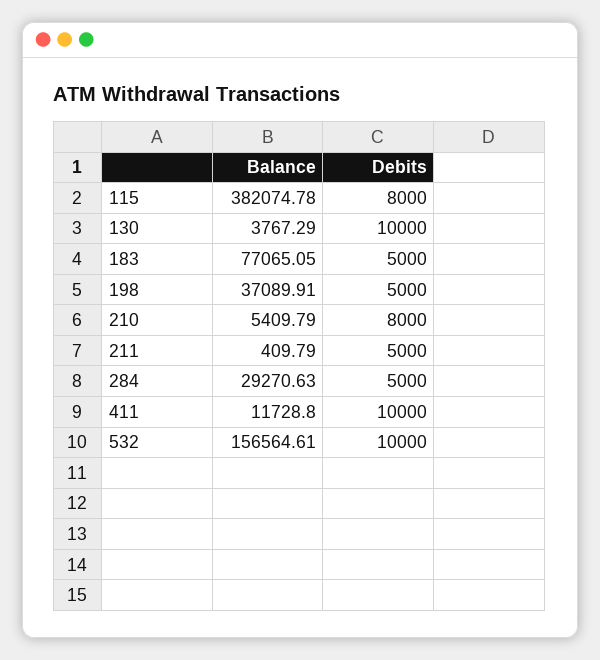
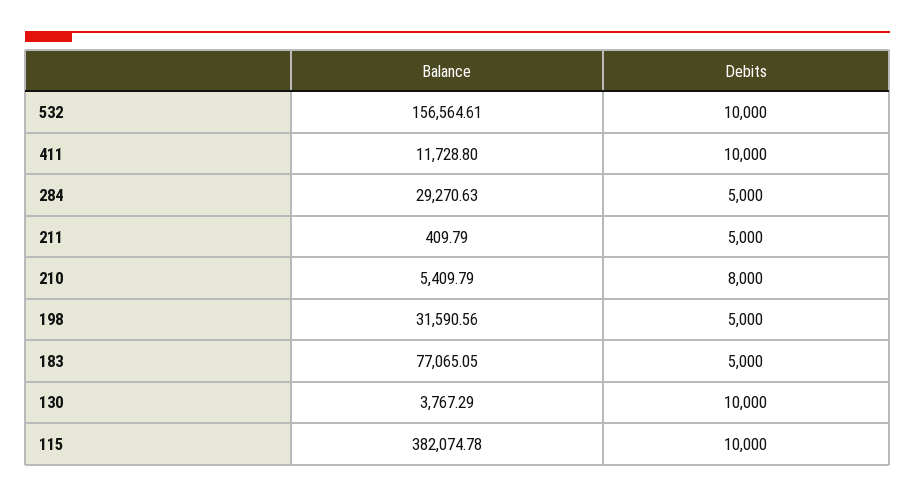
Debits, 115: 8000 -> 10000
Balance, 198: 37089.91 -> 31590.56

